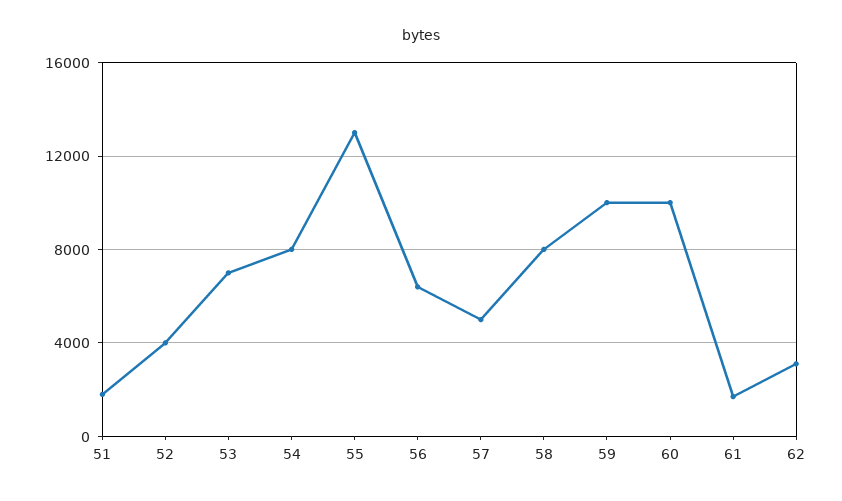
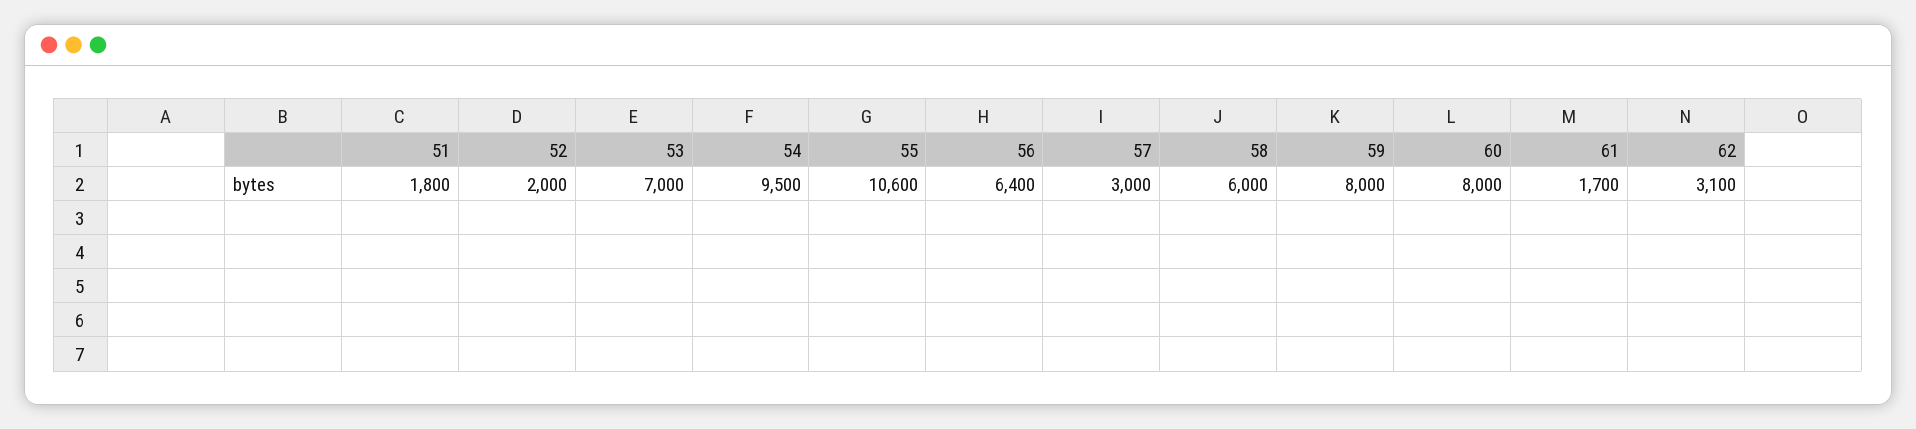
52: 4000 -> 2000
54: 8000 -> 9500
55: 13000 -> 10600
57: 5000 -> 3000
58: 8000 -> 6000
59: 10000 -> 8000
60: 10000 -> 8000

